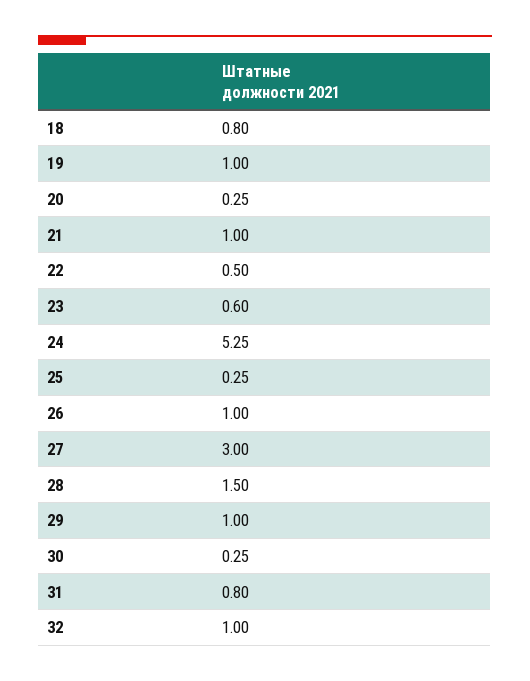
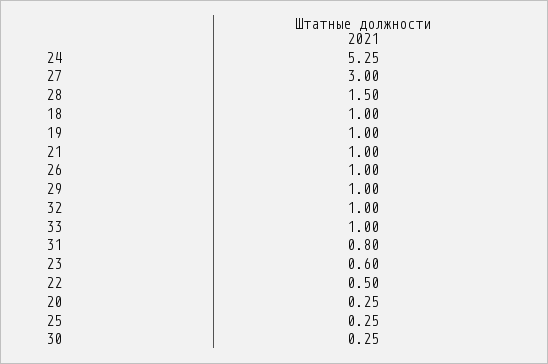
18: 0.8 -> 1
33: none -> 1

